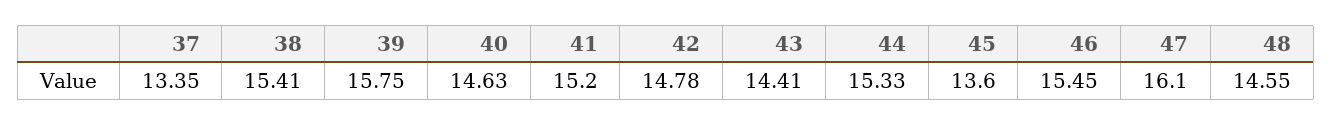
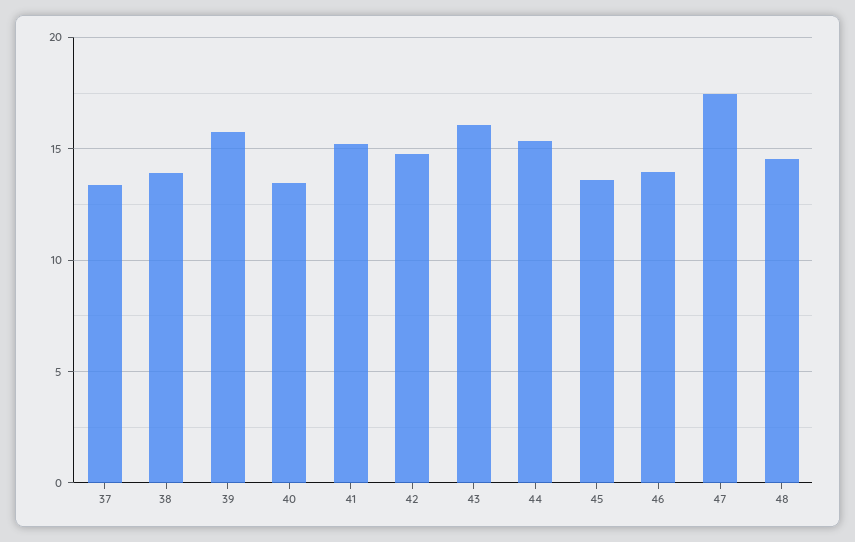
38: 15.41 -> 14
40: 14.63 -> 13.5
43: 14.41 -> 16
46: 15.45 -> 14
47: 16.1 -> 17.5

